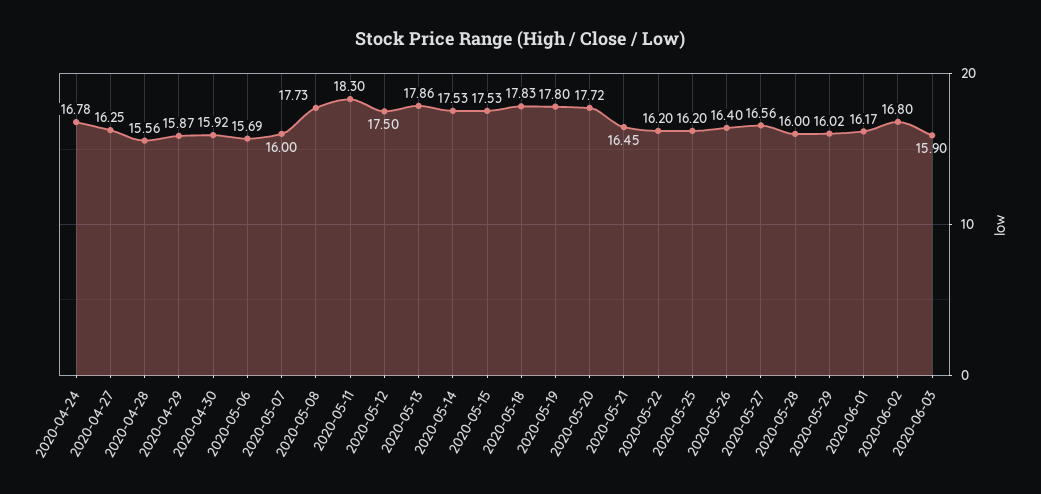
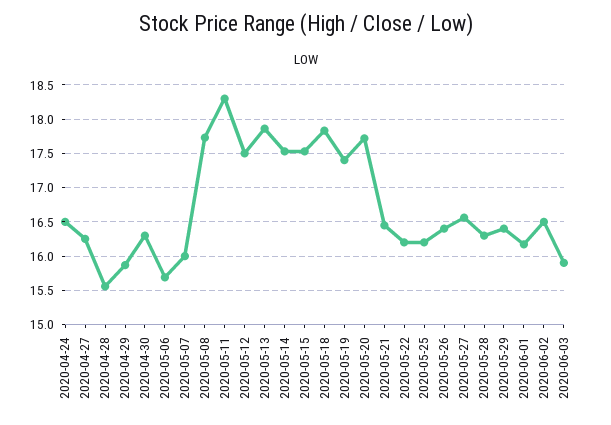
2020-04-24: 16.78 -> 16.5
2020-04-30: 15.92 -> 16.3
2020-05-19: 17.8 -> 17.4
2020-05-28: 16 -> 16.3
2020-05-29: 16.02 -> 16.4
2020-06-02: 16.8 -> 16.5

